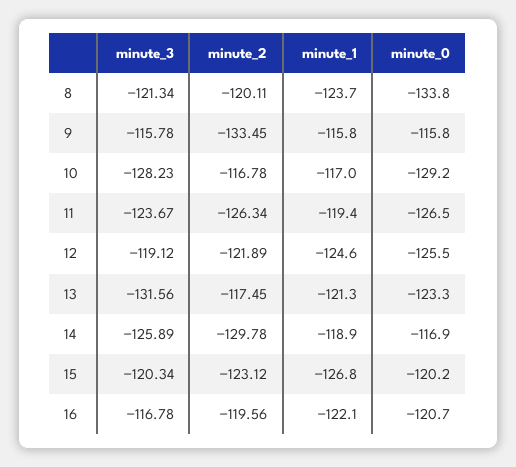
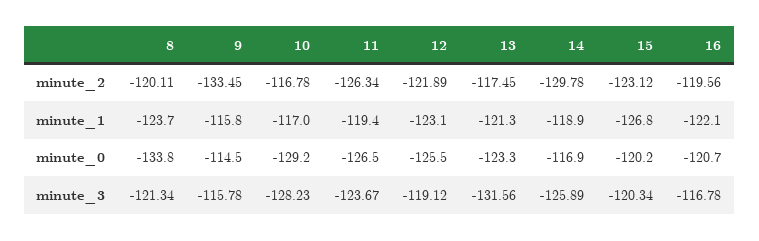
minute_0, 9: -115.8 -> -114.5
minute_1, 12: -124.6 -> -123.1

